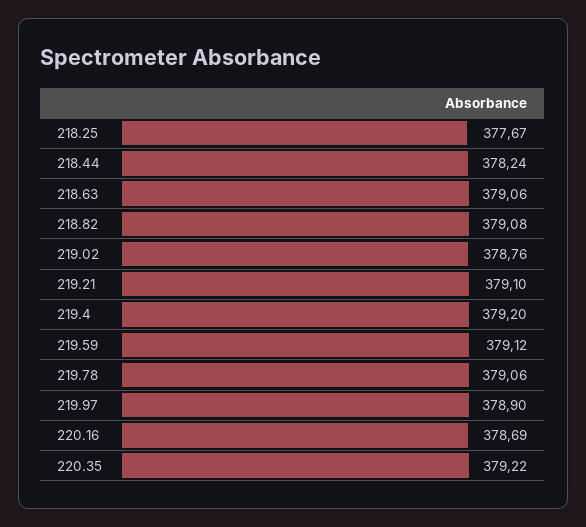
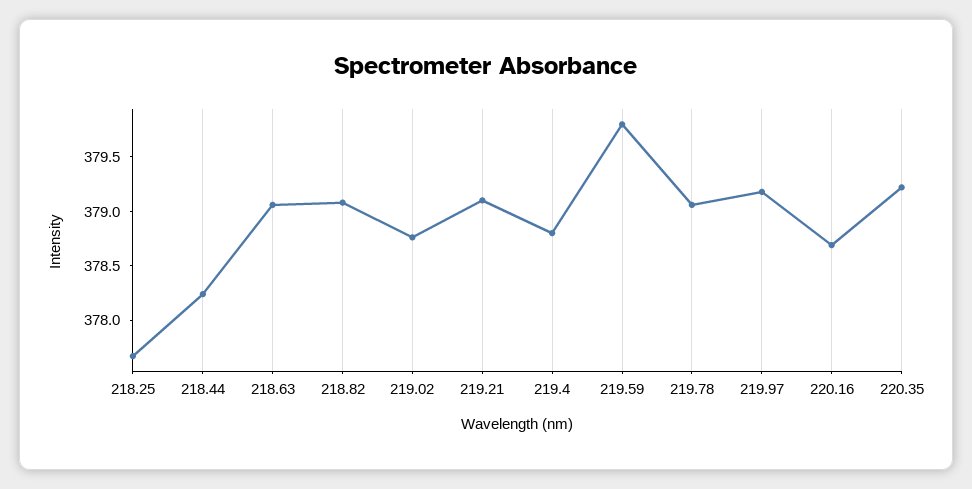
219.4: 379.2 -> 378.8
219.59: 379.12 -> 379.8
219.97: 378.9 -> 379.2

